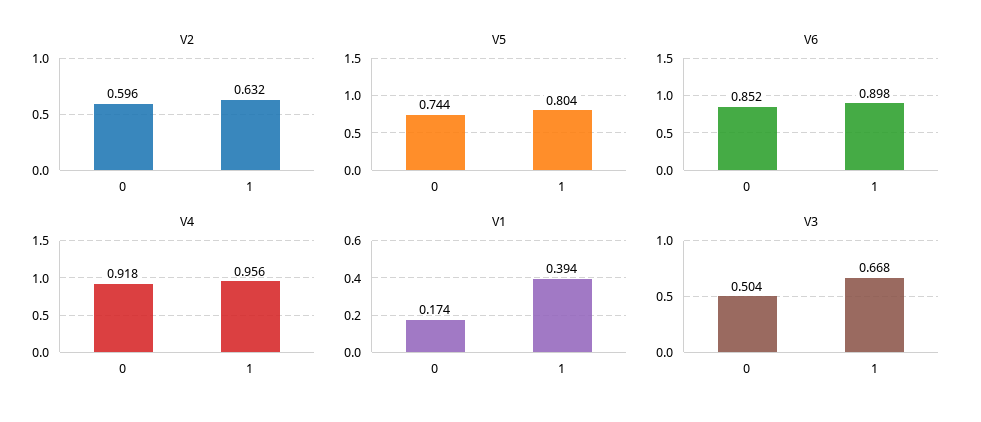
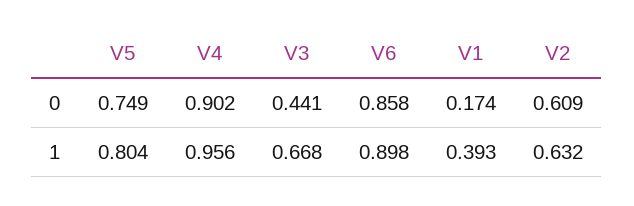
V2, 0: 0.596 -> 0.609
V5, 0: 0.744 -> 0.749
V6, 0: 0.852 -> 0.858
V4, 0: 0.918 -> 0.902
V1, 1: 0.394 -> 0.393
V3, 0: 0.504 -> 0.441

